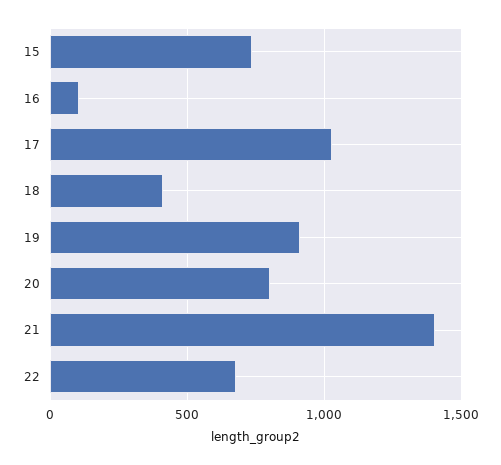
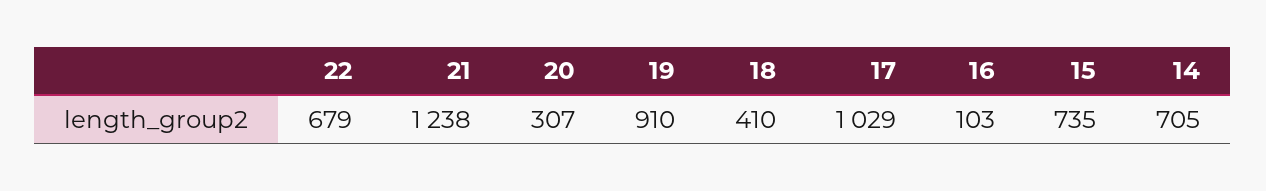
20: 800 -> 307
21: 1400 -> 1238
14: none -> 705

